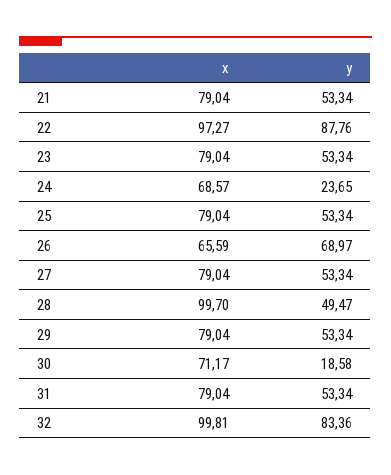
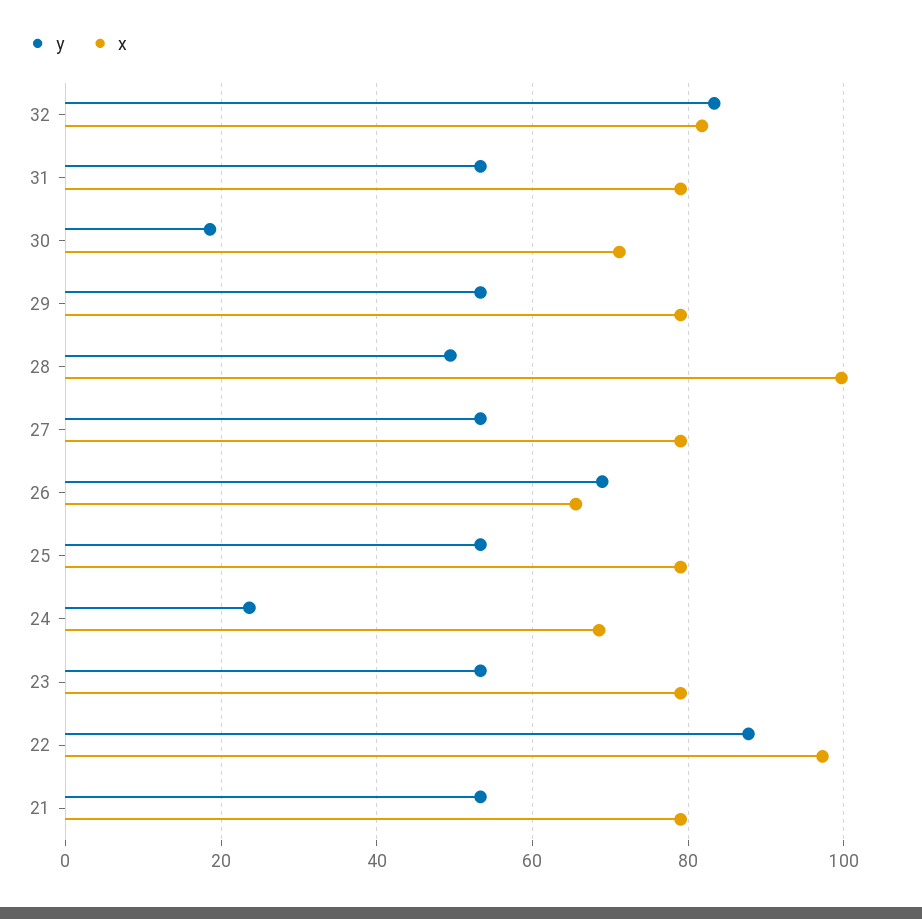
x, 32: 99.81 -> 82

